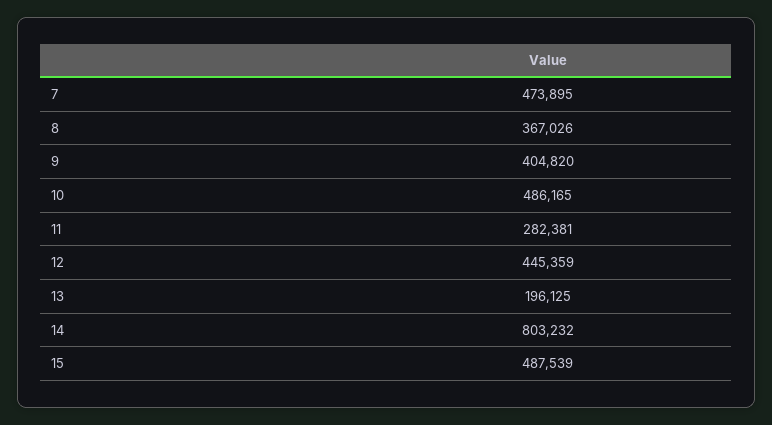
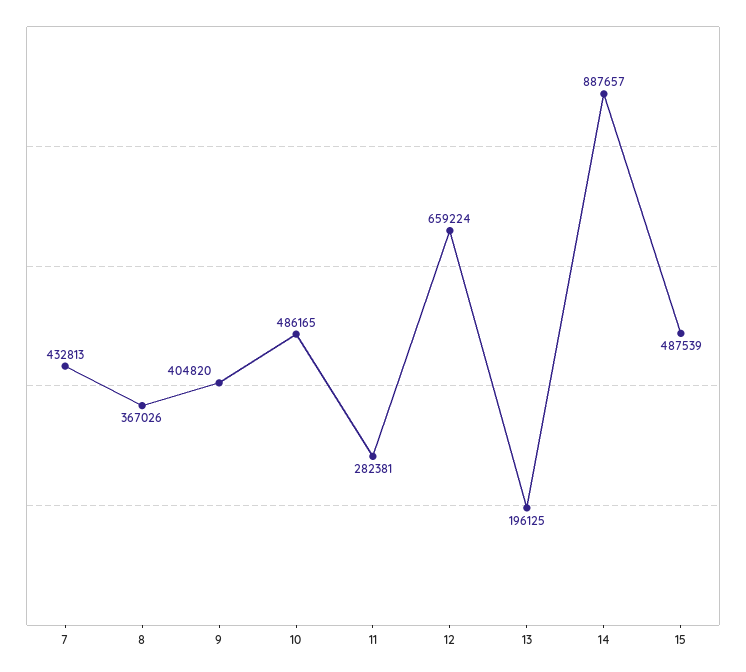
7: 473895 -> 432813
12: 445359 -> 659224
14: 803232 -> 887657

